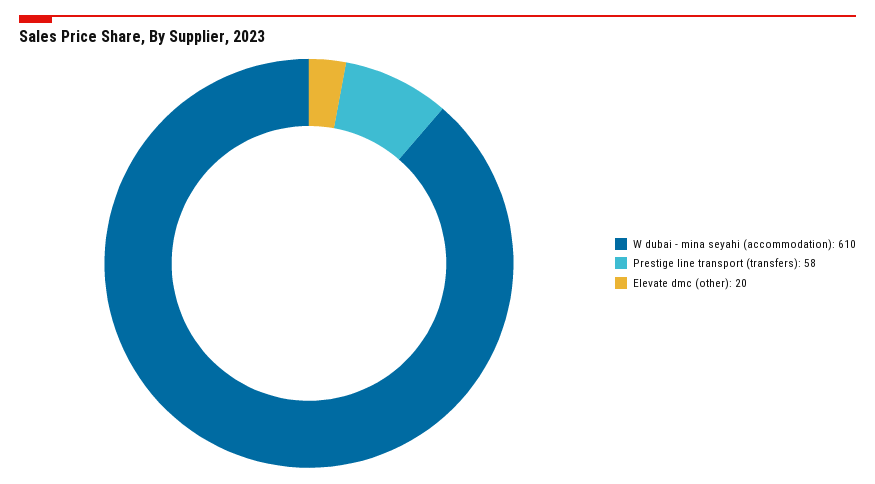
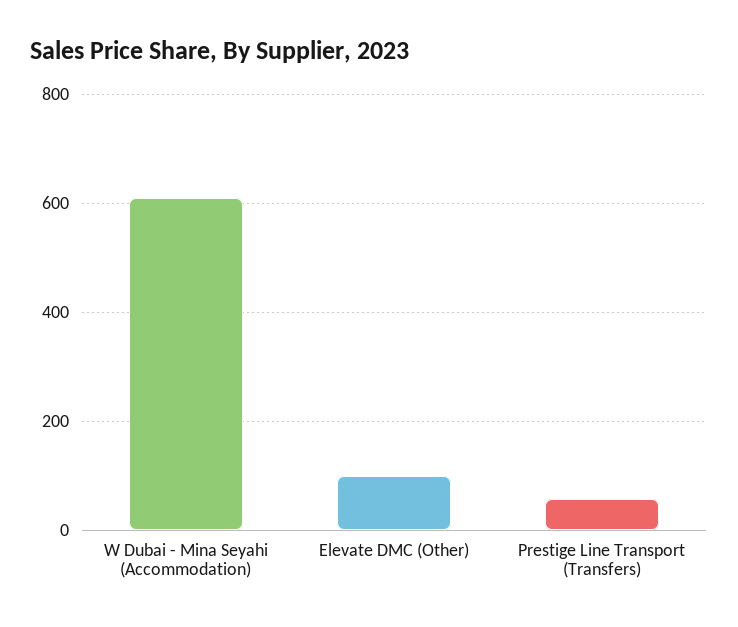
Elevate dmc (other): 20 -> 100

